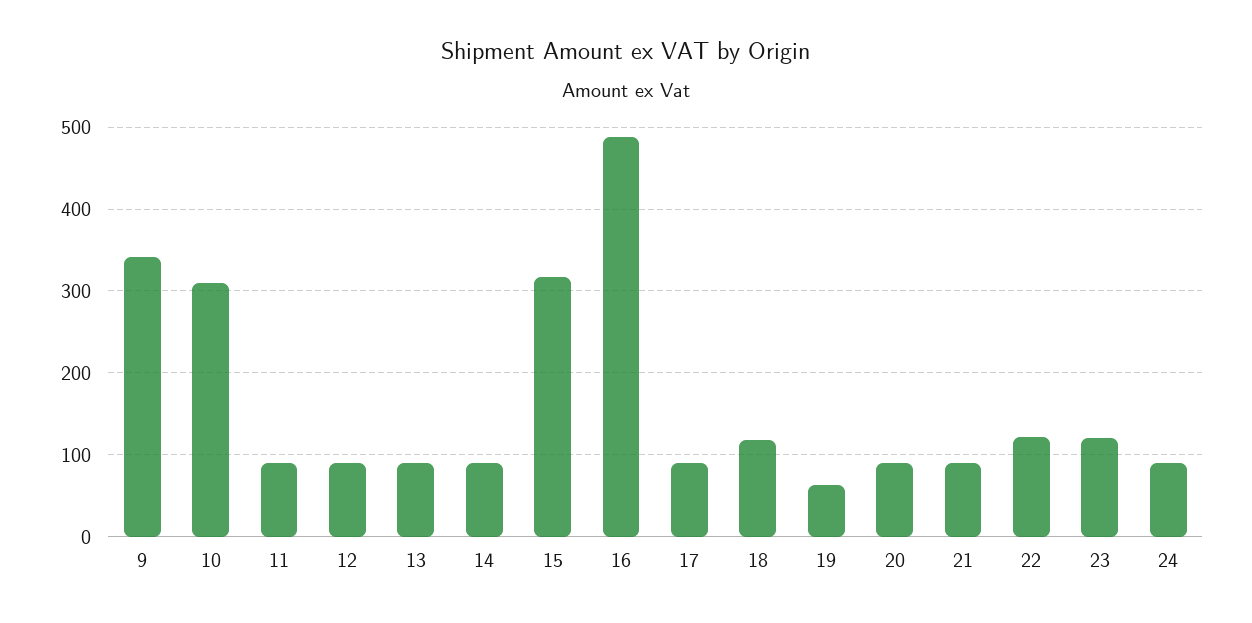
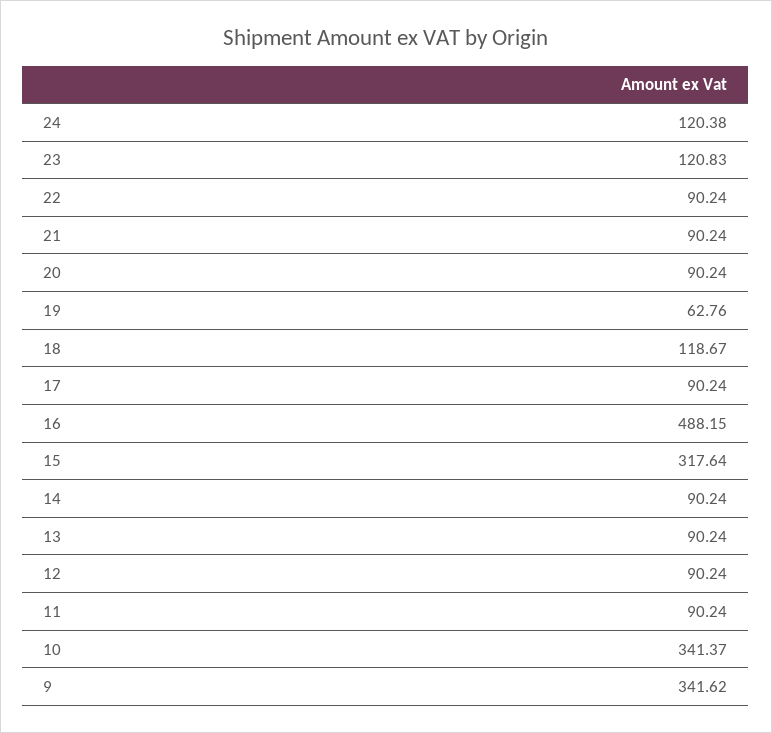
10: 310 -> 341.37
22: 120 -> 90.24
24: 90 -> 120.38

